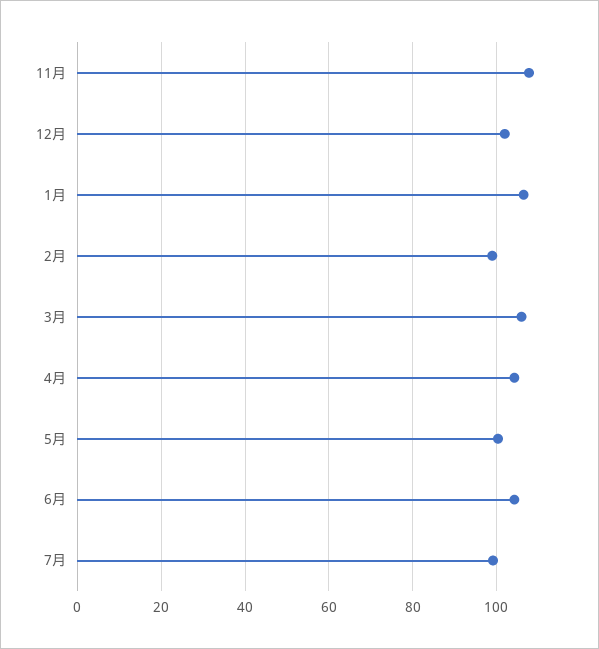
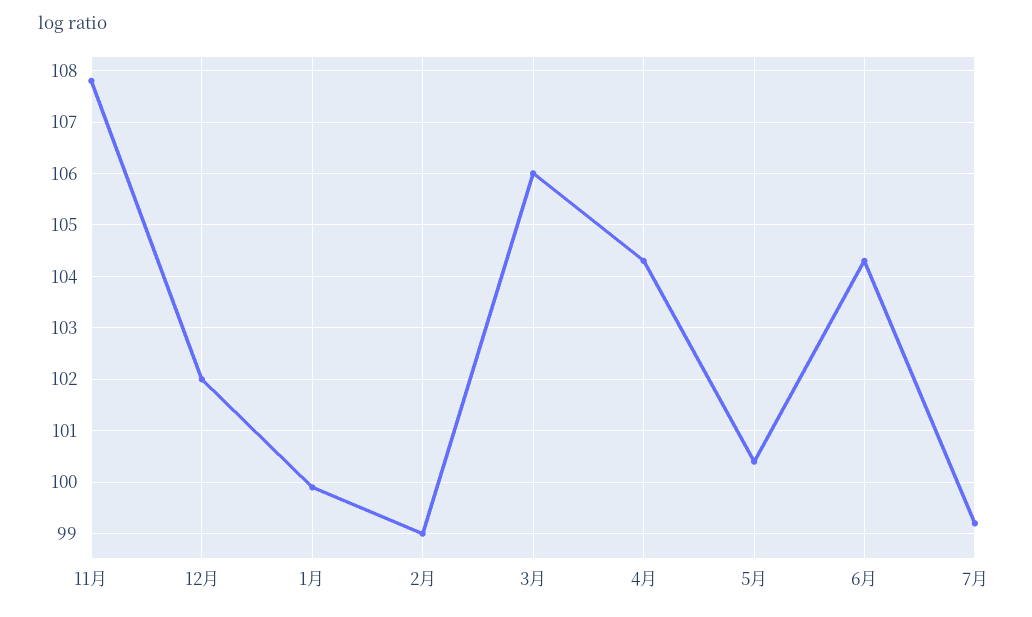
1月: 106 -> 100

